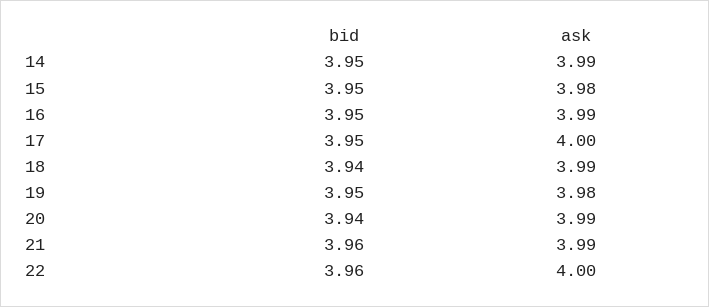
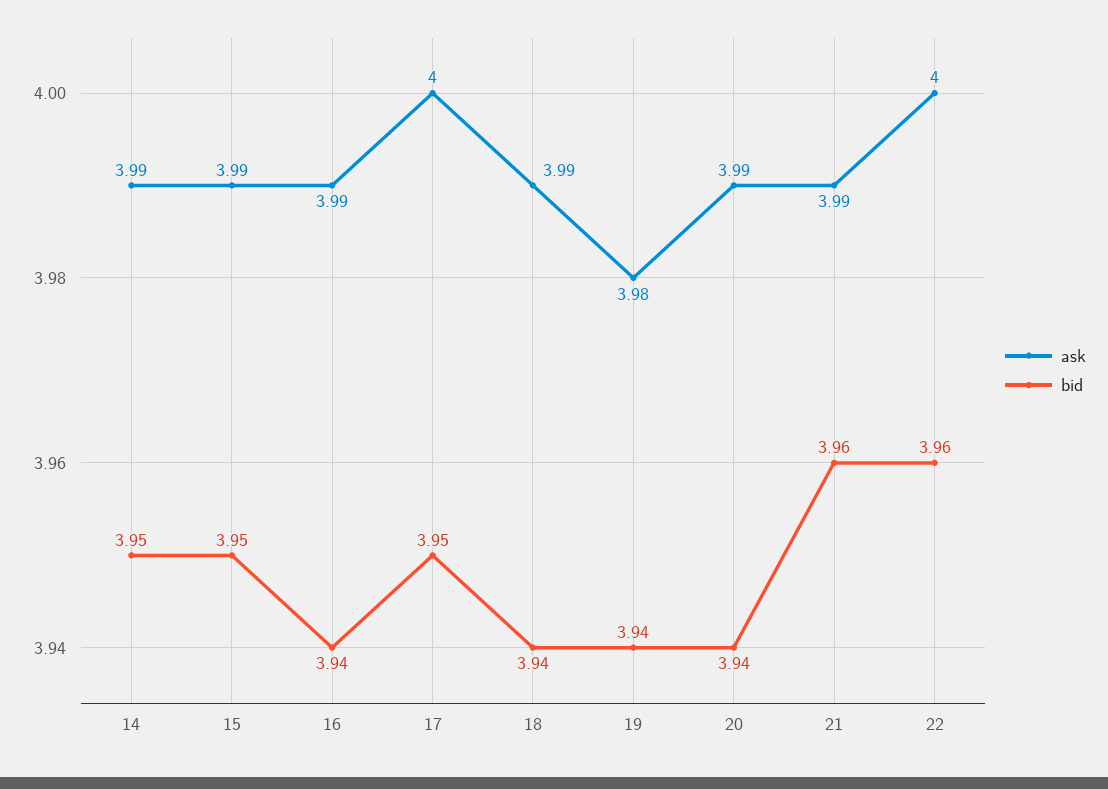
ask, 15: 3.98 -> 3.99
bid, 16: 3.95 -> 3.94
bid, 19: 3.95 -> 3.94

